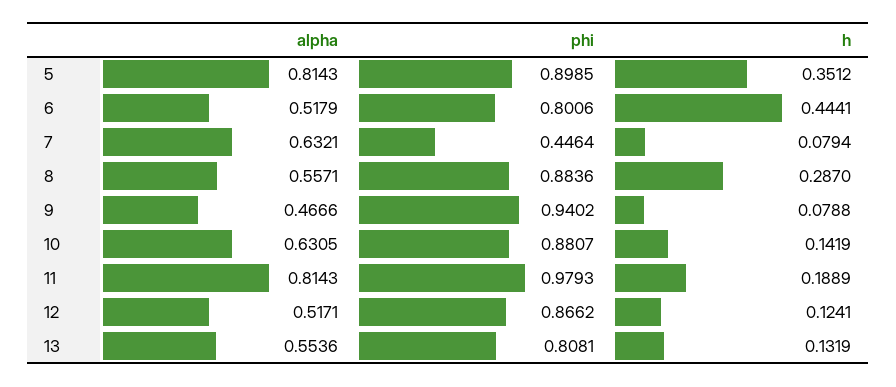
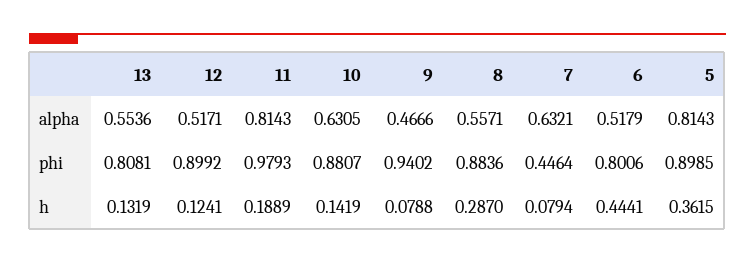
h, 5: 0.3512 -> 0.3615
phi, 12: 0.8662 -> 0.8992

